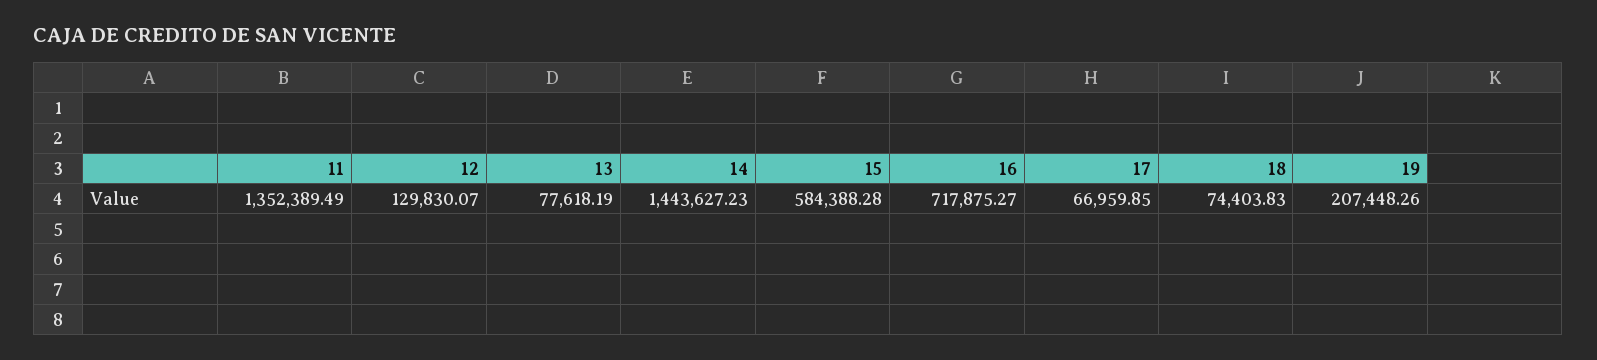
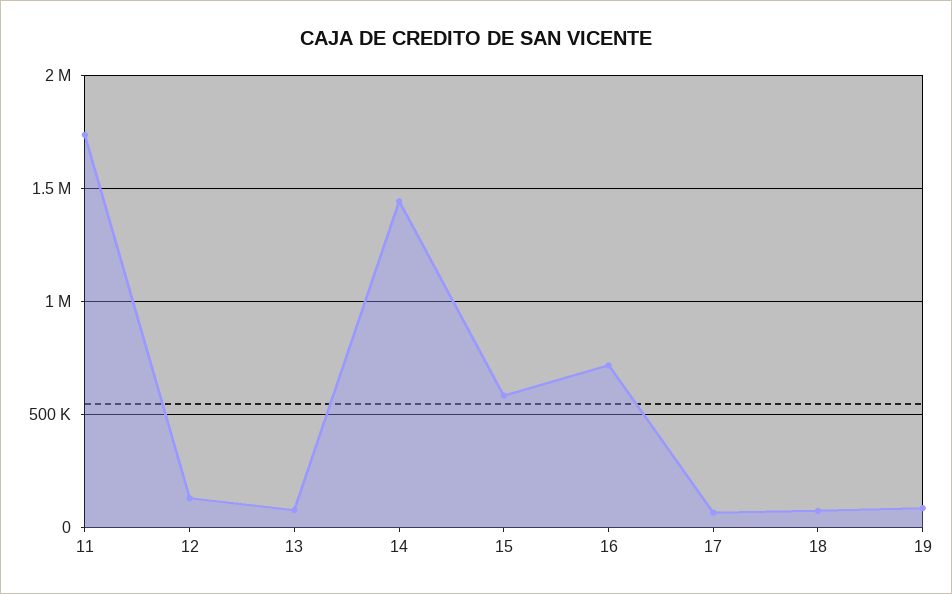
11: 1352389.49 -> 1750000
19: 207448.26 -> 100000

